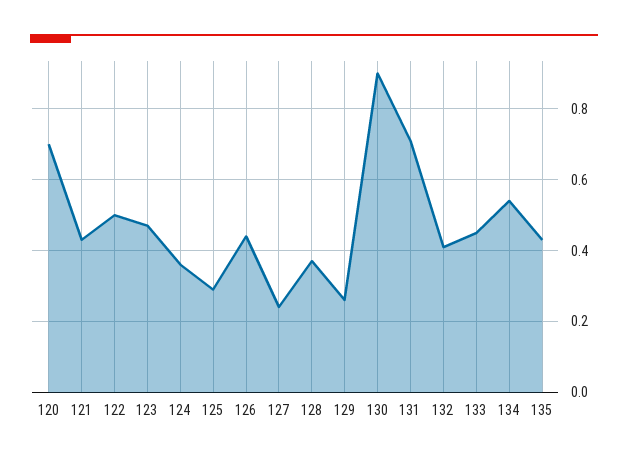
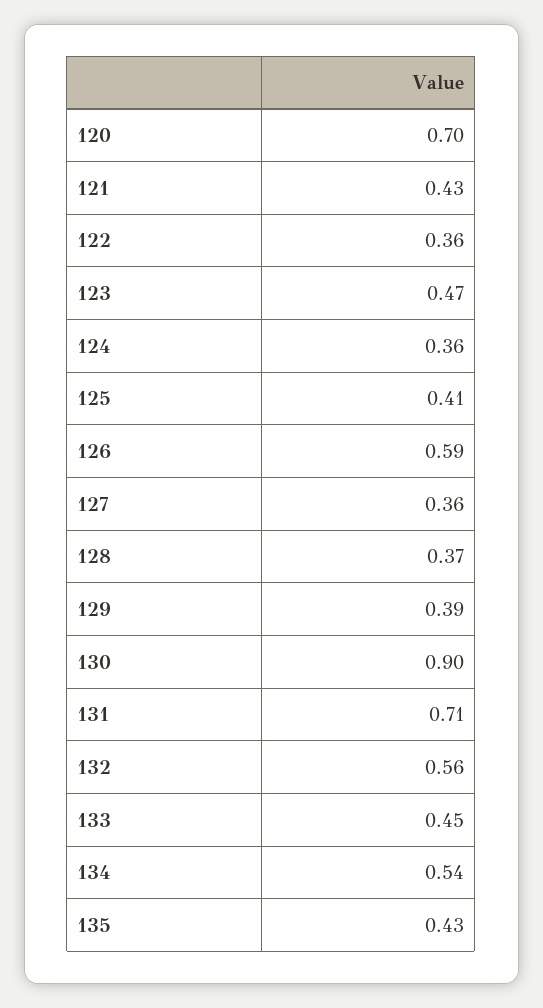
122: 0.5 -> 0.36
125: 0.3 -> 0.41
126: 0.45 -> 0.59
127: 0.25 -> 0.36
129: 0.25 -> 0.39
132: 0.4 -> 0.56

